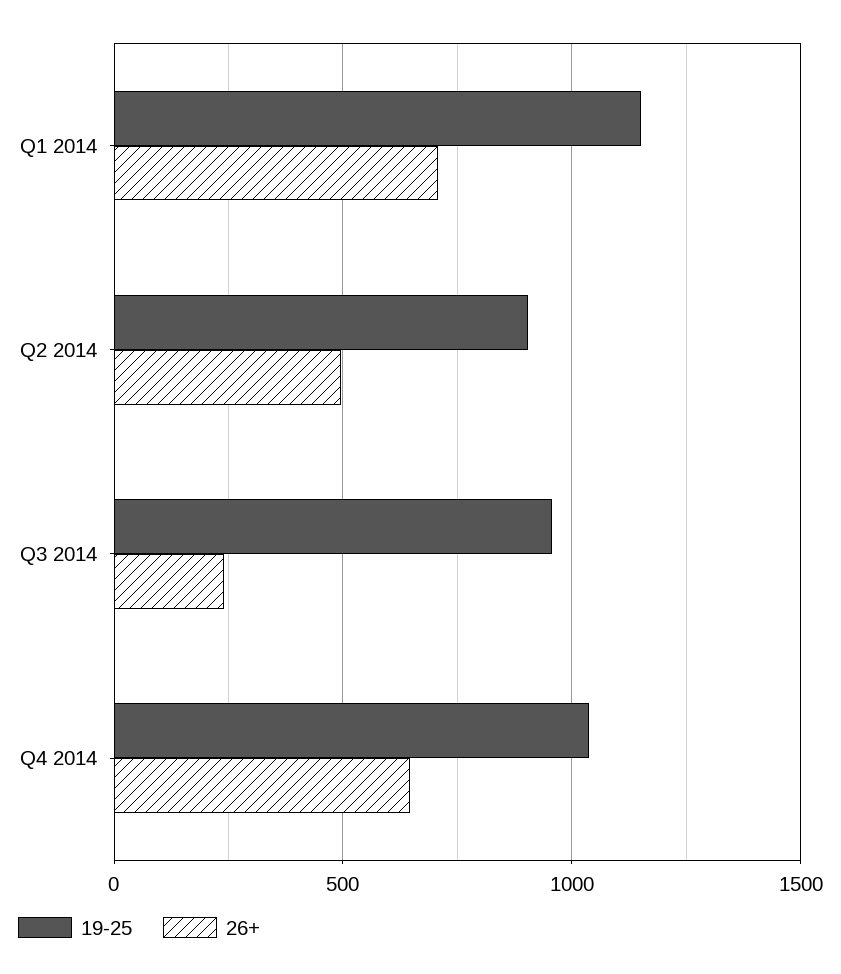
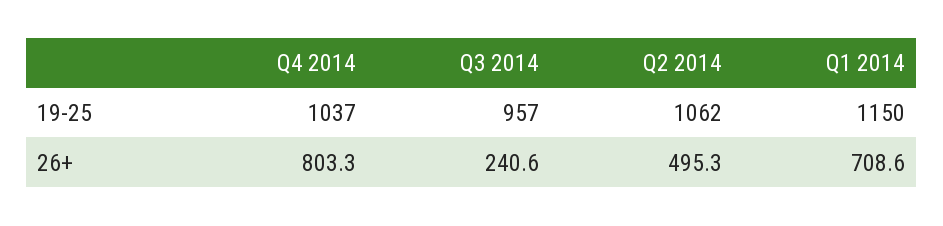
19-25, Q2 2014: 900 -> 1062
26+, Q4 2014: 650 -> 803.3

